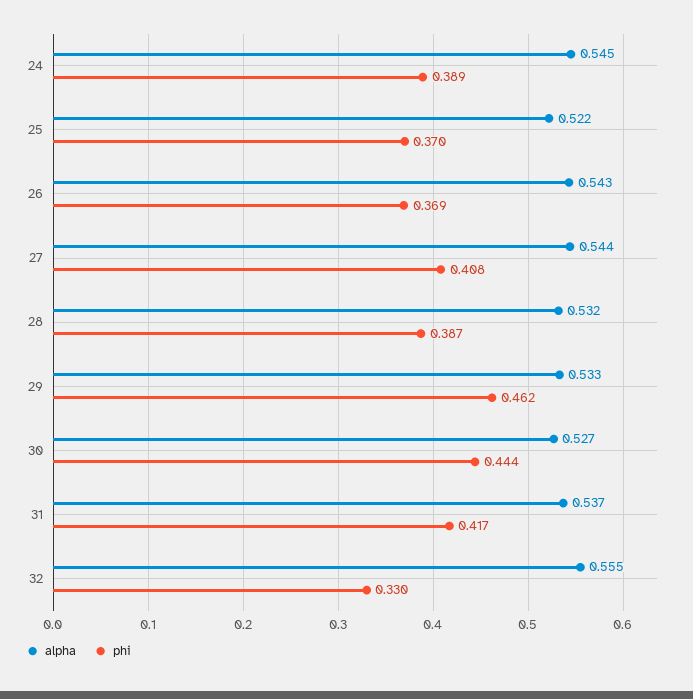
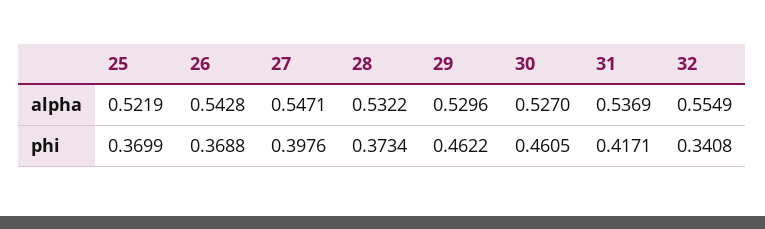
alpha, 24: 0.545 -> none
phi, 24: 0.389 -> none
alpha, 27: 0.544 -> 0.5471
phi, 27: 0.408 -> 0.3976
phi, 28: 0.387 -> 0.3734
alpha, 29: 0.533 -> 0.5296
phi, 30: 0.444 -> 0.4605
phi, 32: 0.33 -> 0.3408

